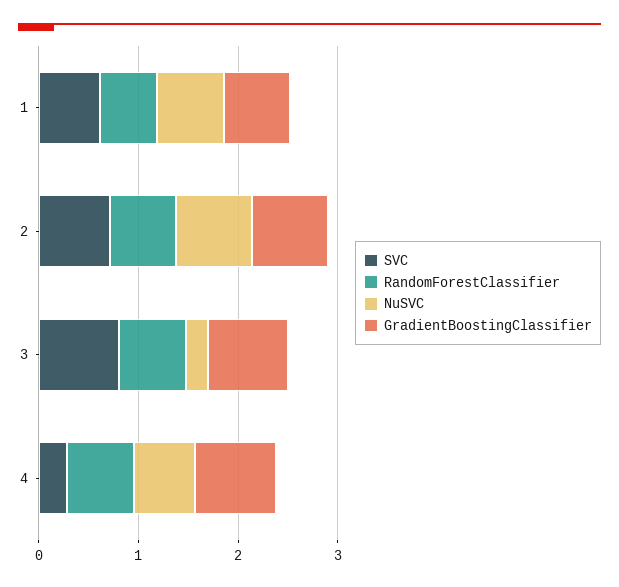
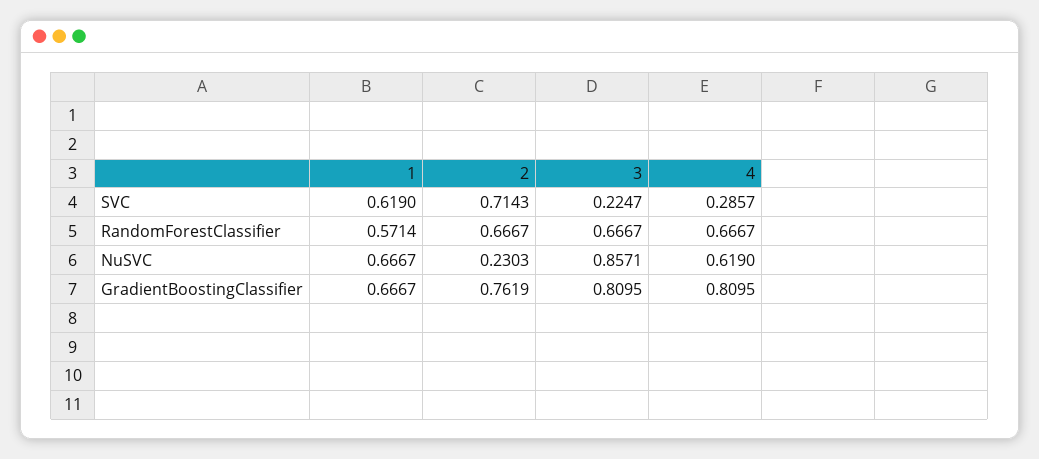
NuSVC, 2: 0.8 -> 0.2303
SVC, 3: 0.8 -> 0.2247
NuSVC, 3: 0.2 -> 0.8571

